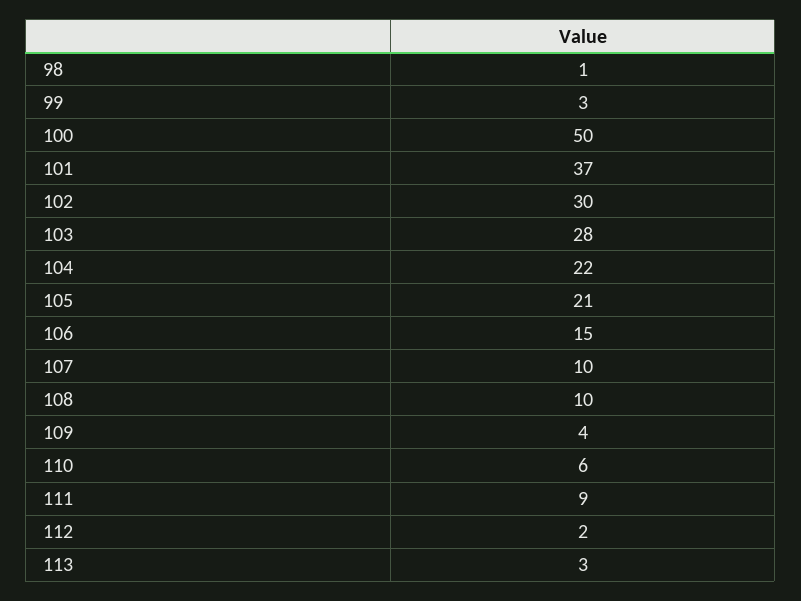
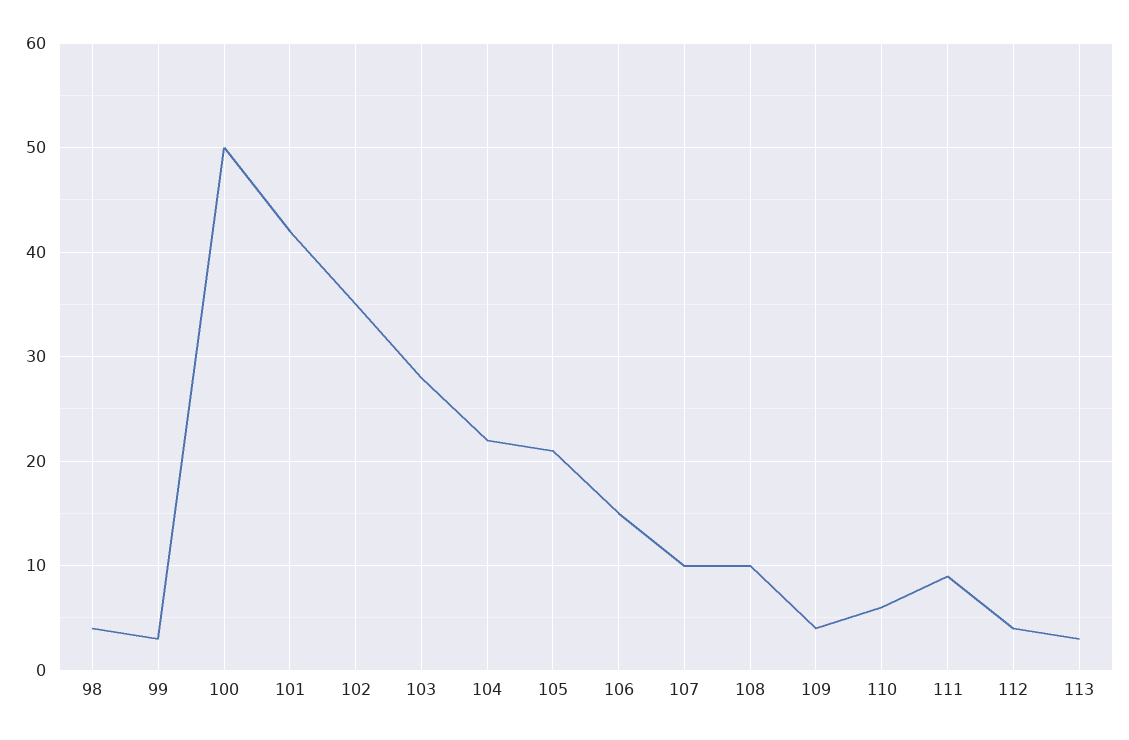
98: 1 -> 4
101: 37 -> 42
102: 30 -> 35
112: 2 -> 4

